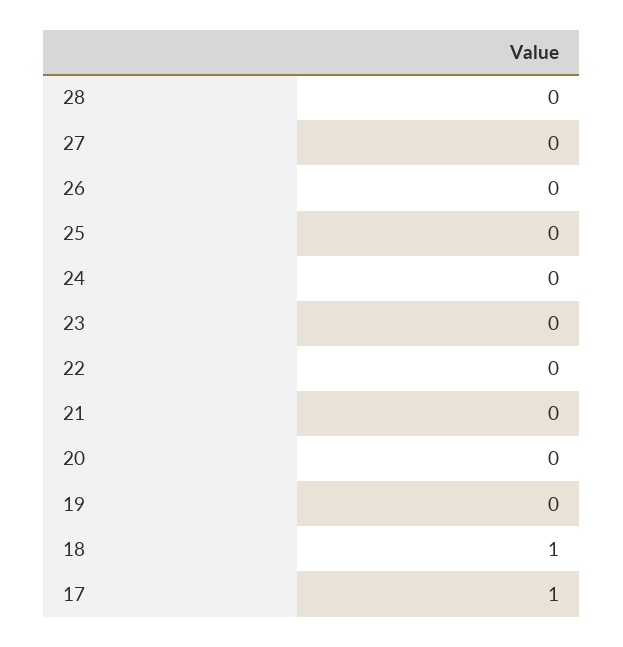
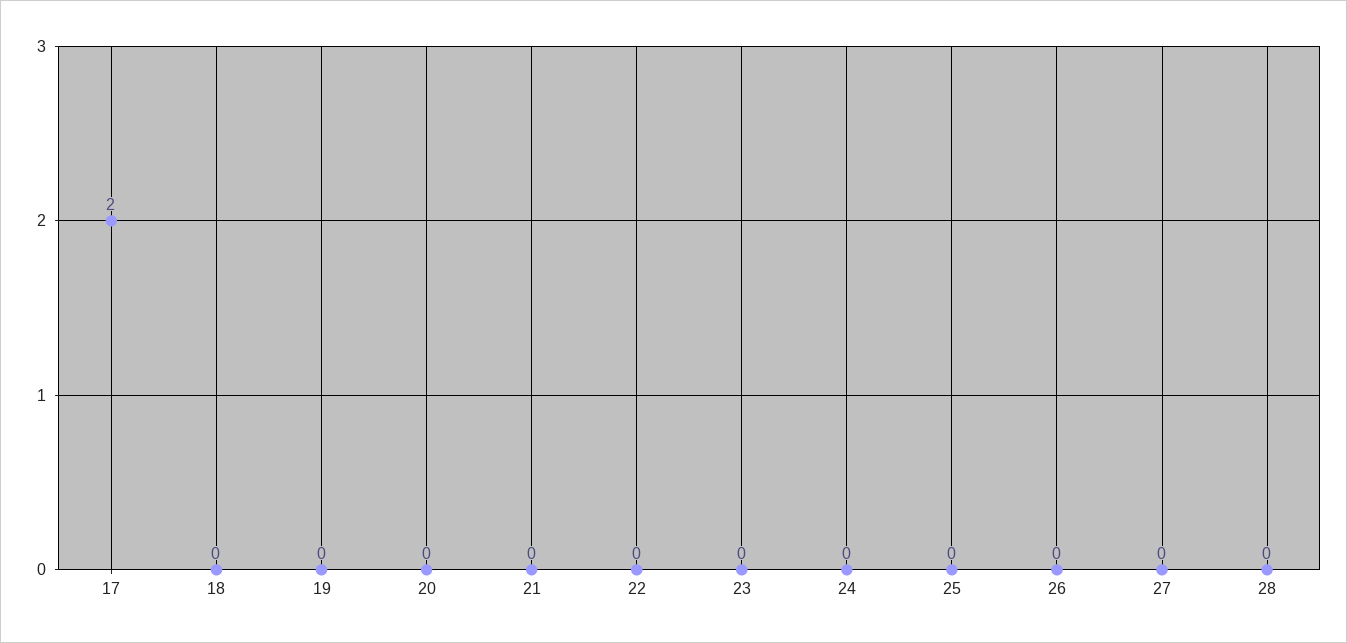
18: 1 -> 0
17: 1 -> 2

